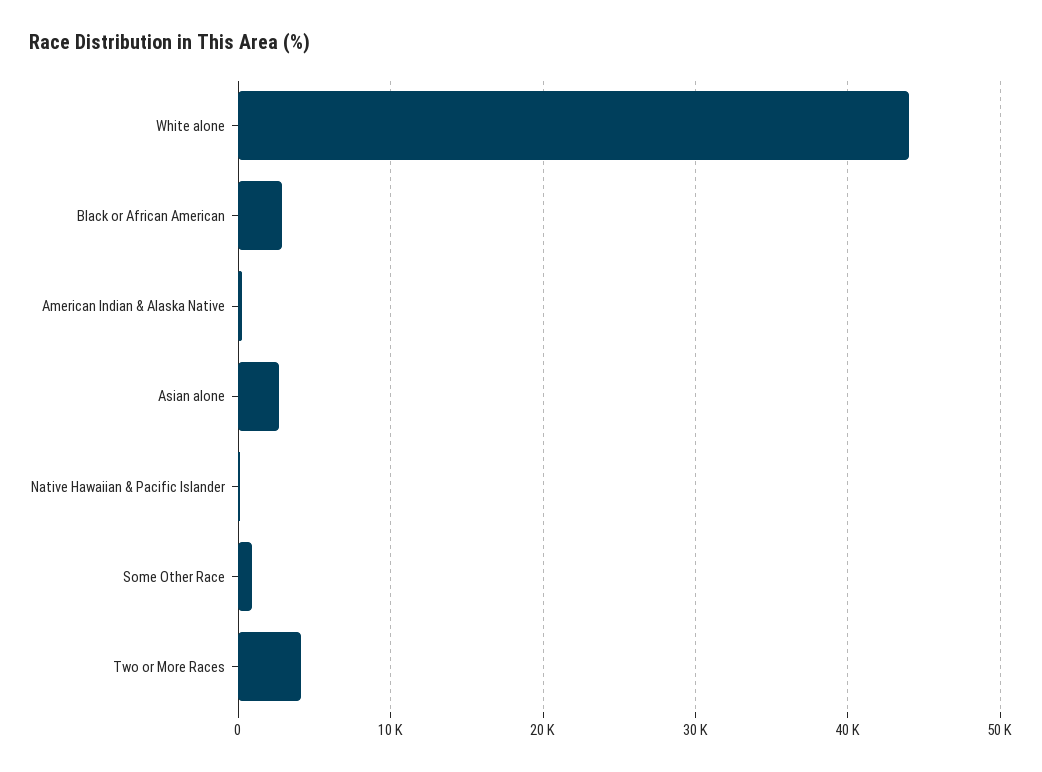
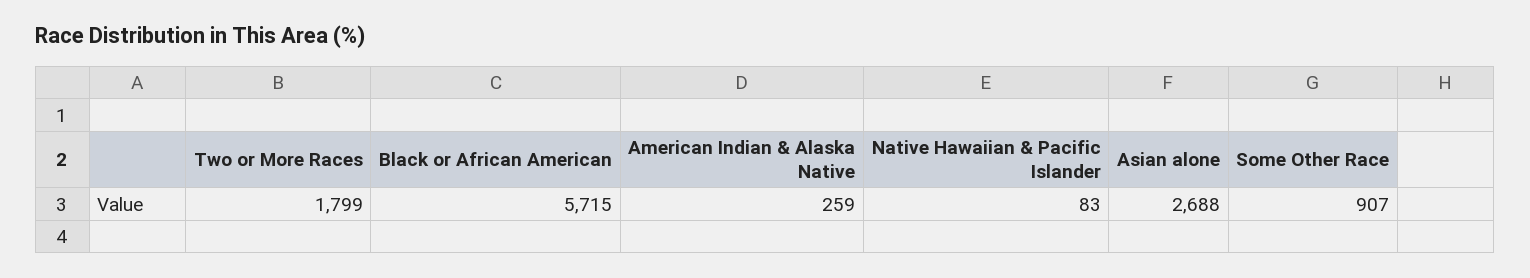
White alone: 44000 -> none
Black or African American: 3000 -> 5715
Two or More Races: 4000 -> 1799

